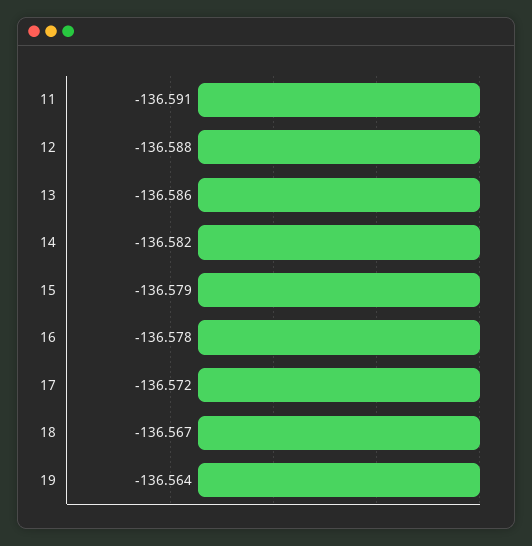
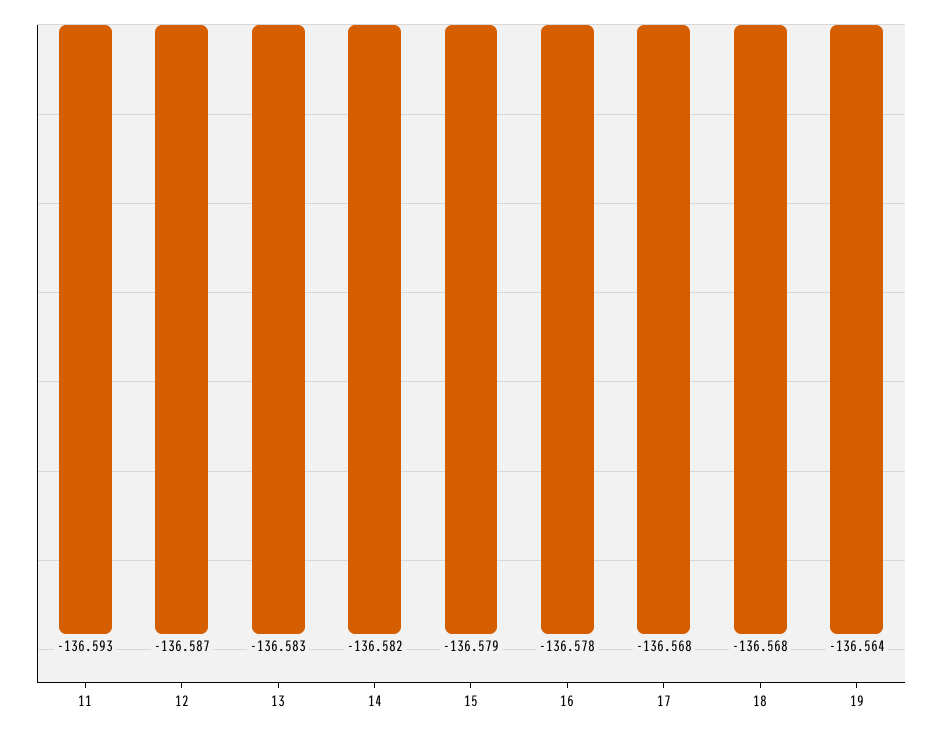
11: -136.591 -> -136.593
12: -136.588 -> -136.587
13: -136.586 -> -136.583
17: -136.572 -> -136.568
18: -136.567 -> -136.568

